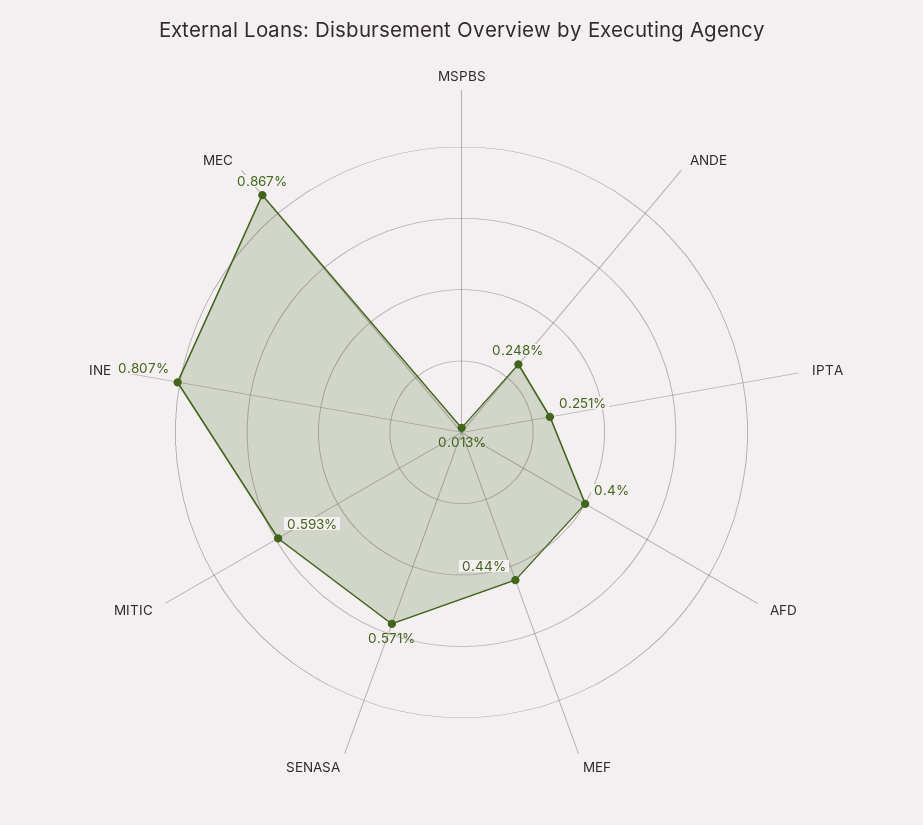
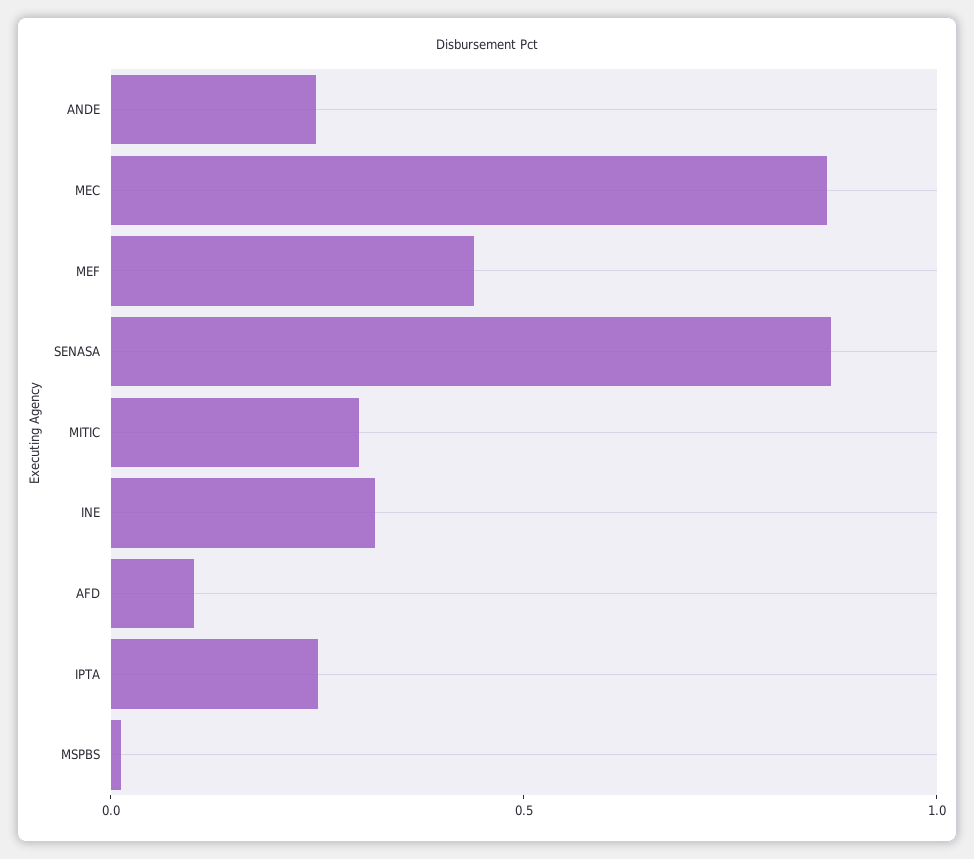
AFD: 0.4 -> 0.1
SENASA: 0.571 -> 0.9
MITIC: 0.593 -> 0.3
INE: 0.807 -> 0.3

